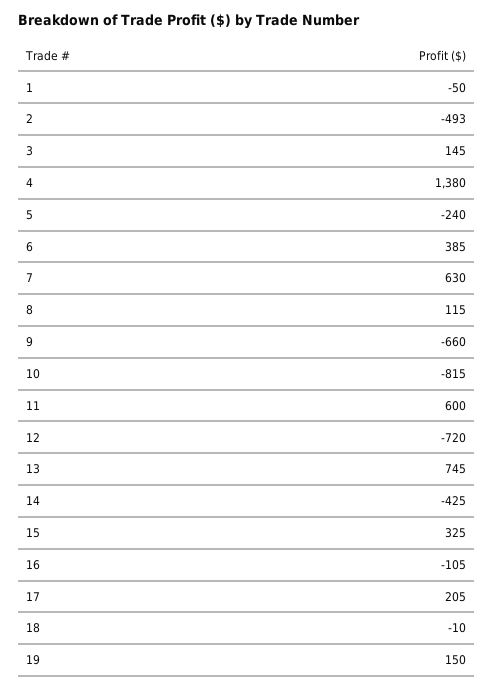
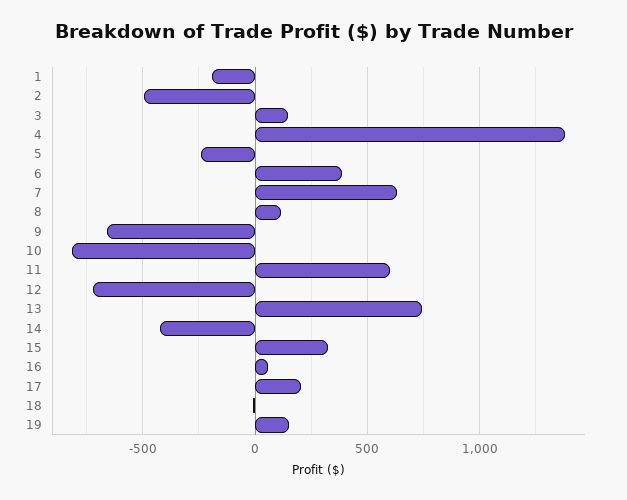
1: -50 -> -200
16: -105 -> 50

